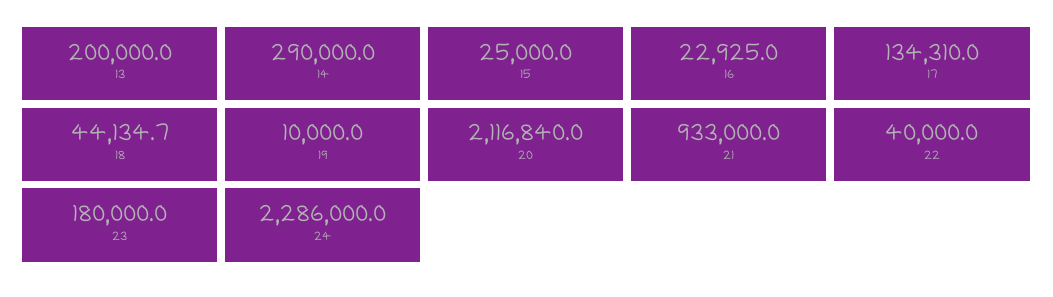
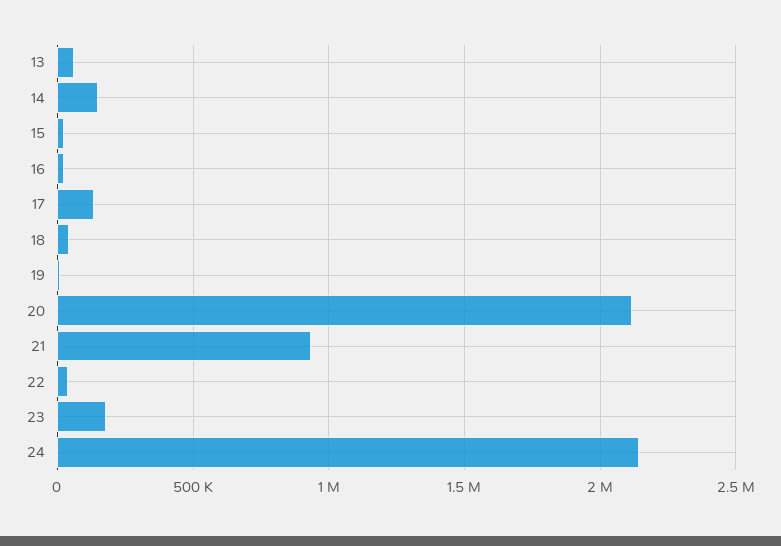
13: 200000 -> 50000
14: 290000 -> 150000
24: 2286000 -> 2150000

